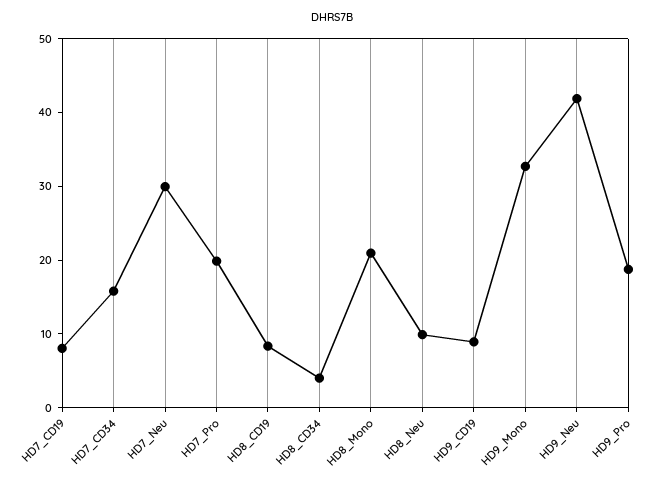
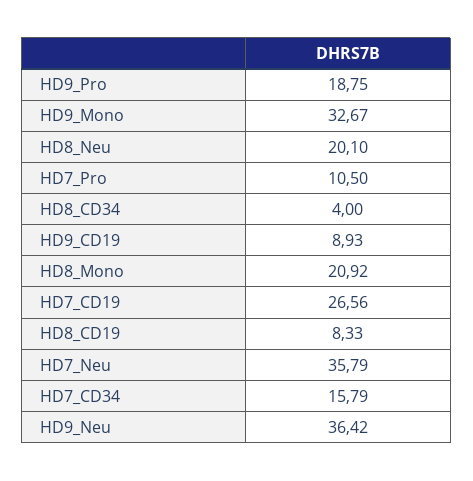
HD7_CD19: 8 -> 26.56
HD7_Neu: 30 -> 35.79
HD7_Pro: 20 -> 10.5
HD8_Neu: 10 -> 20.1
HD9_Neu: 42 -> 36.42

